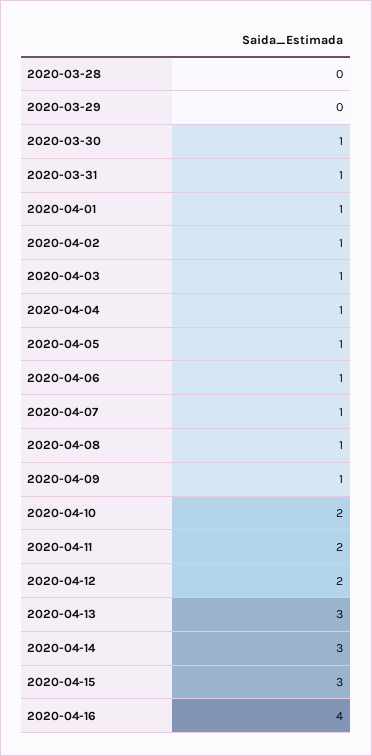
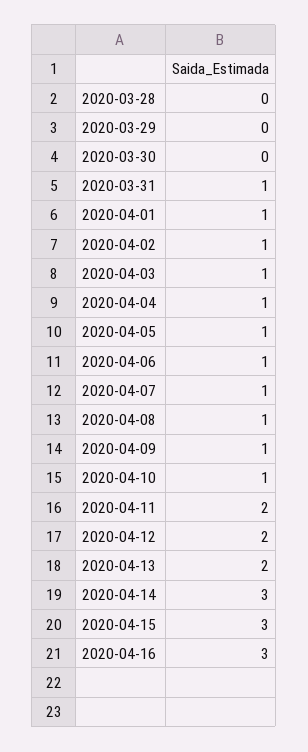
2020-03-30: 1 -> 0
2020-04-10: 2 -> 1
2020-04-13: 3 -> 2
2020-04-16: 4 -> 3

